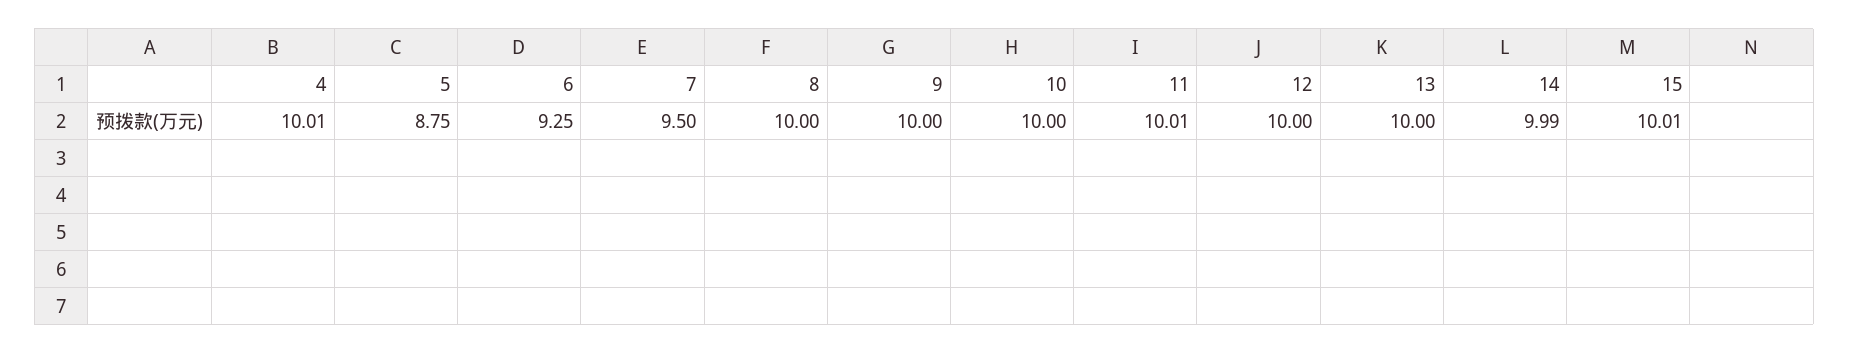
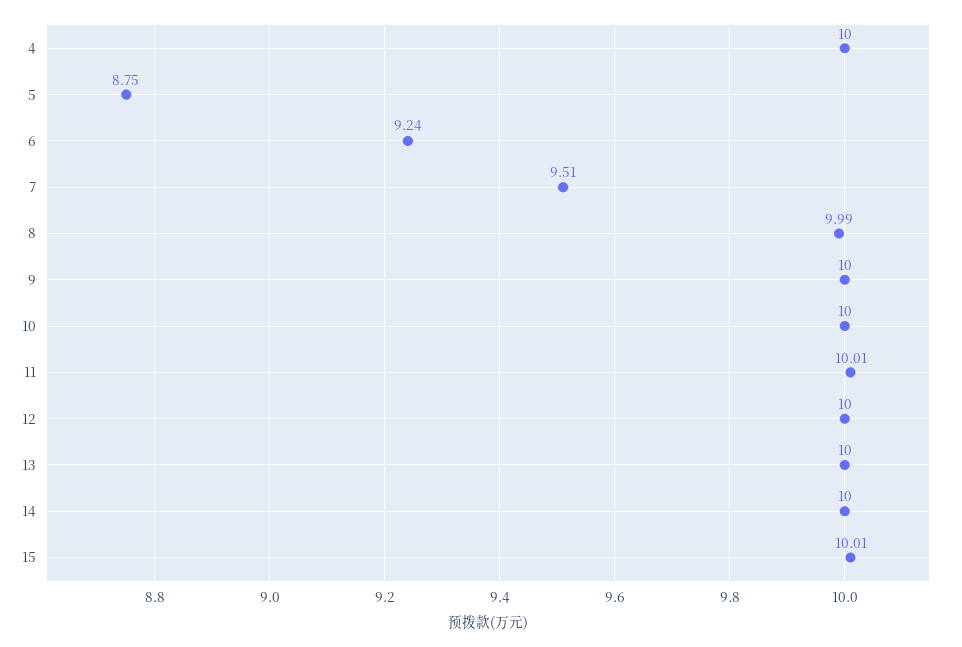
4: 10.01 -> 10
6: 9.25 -> 9.24
7: 9.5 -> 9.51
8: 10 -> 9.99
14: 9.99 -> 10

